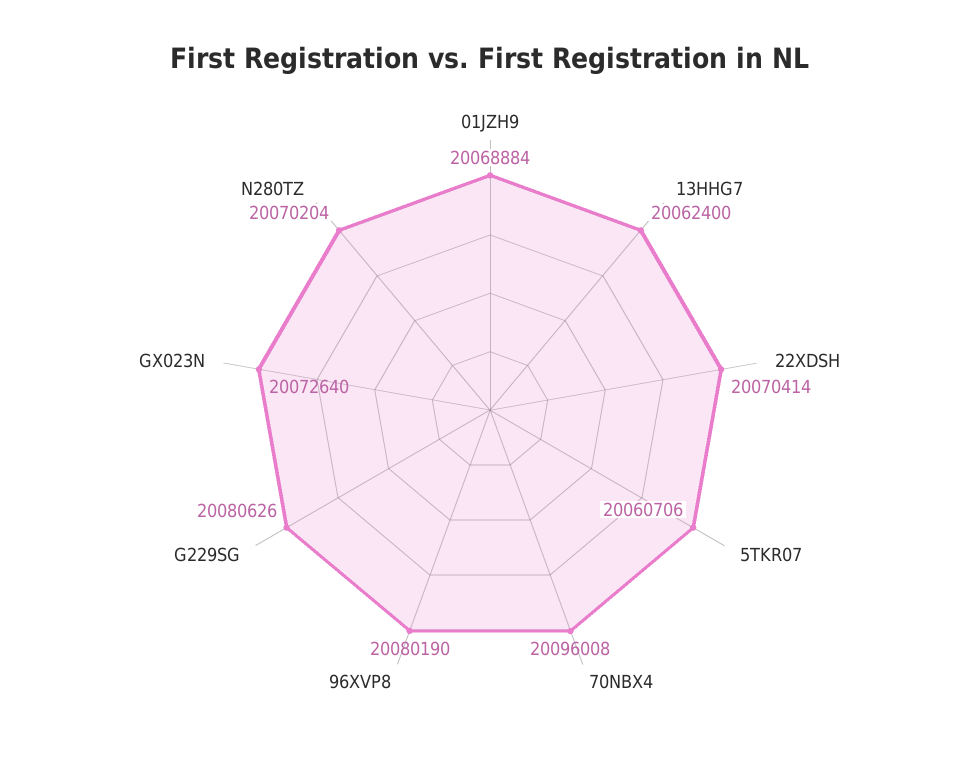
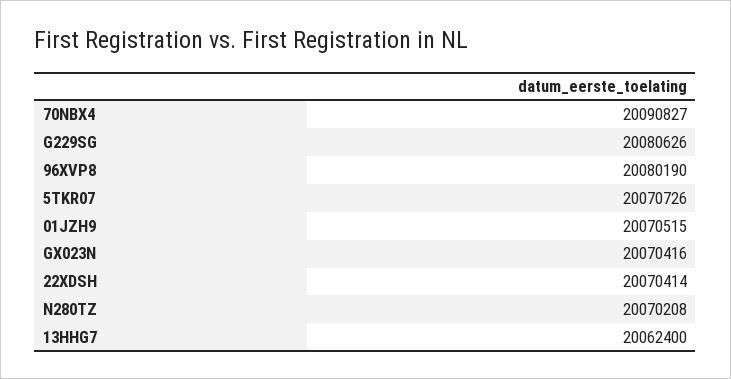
01JZH9: 20068884 -> 20070515
5TKR07: 20060706 -> 20070726
70NBX4: 20096008 -> 20090827
GX023N: 20072640 -> 20070416
N280TZ: 20070204 -> 20070208

